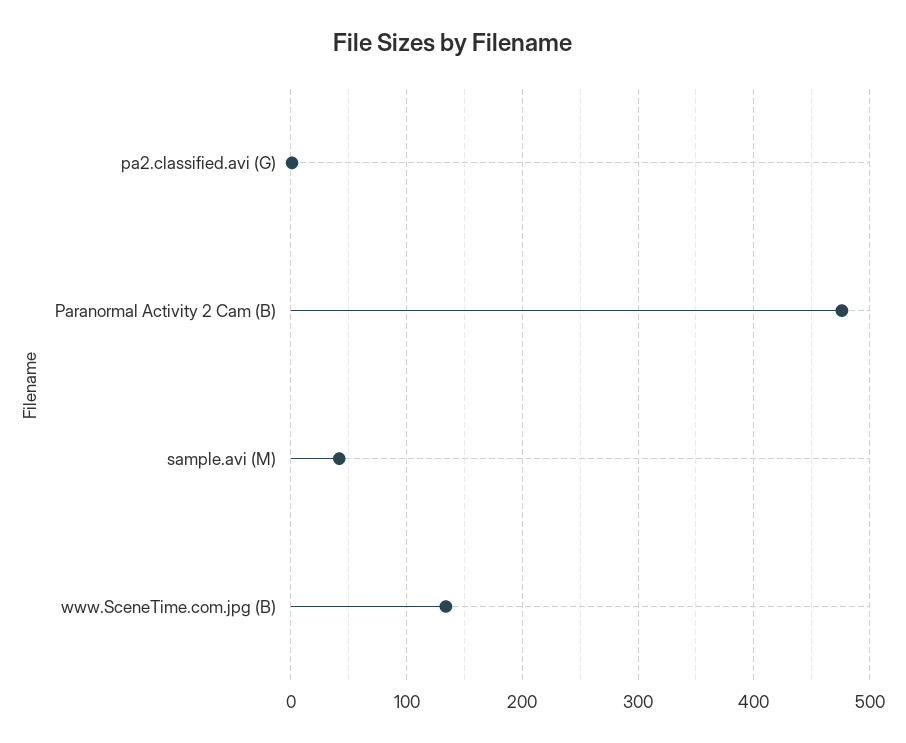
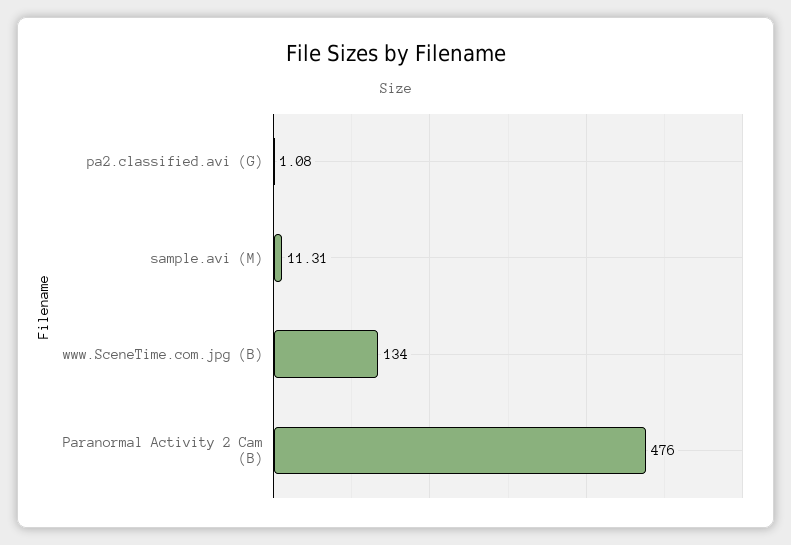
sample.avi (M): 40 -> 11.31

